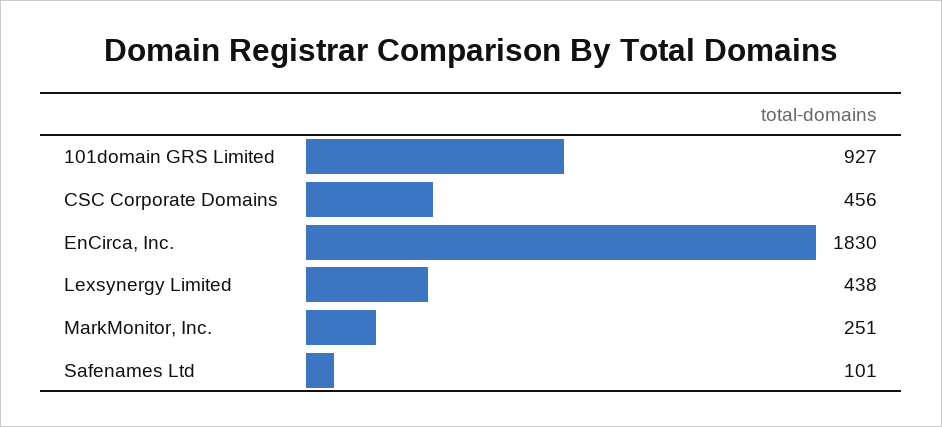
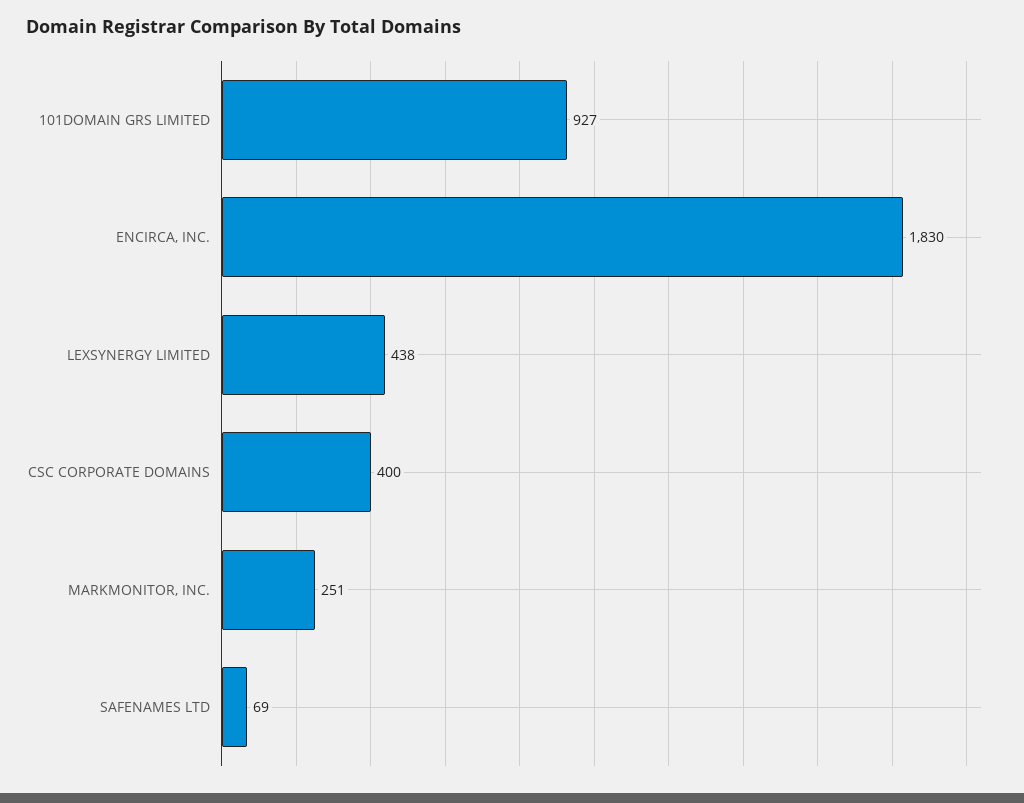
CSC Corporate Domains: 456 -> 400
Safenames Ltd: 101 -> 69

